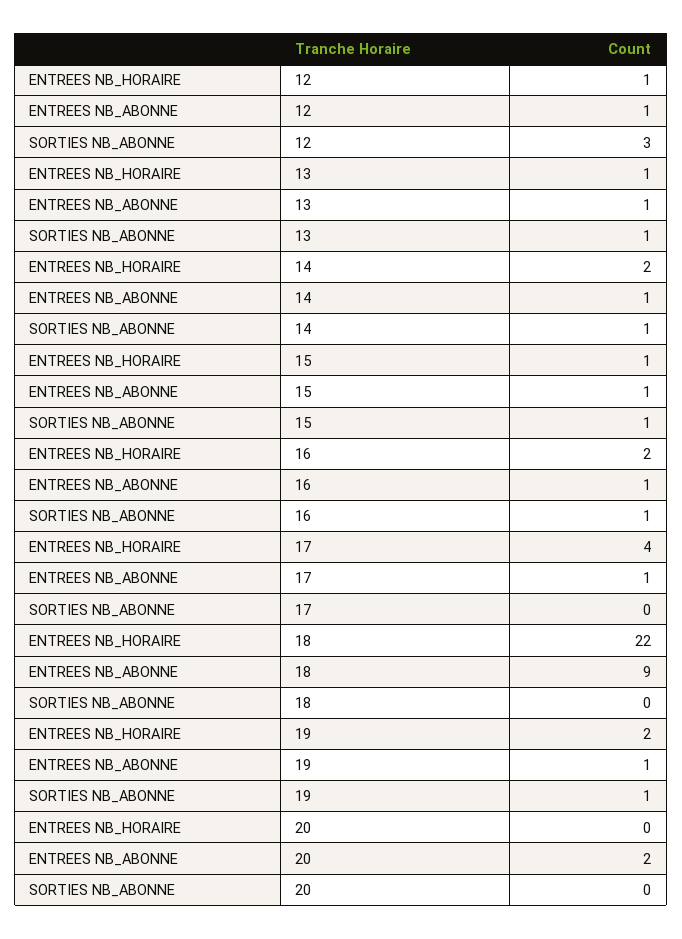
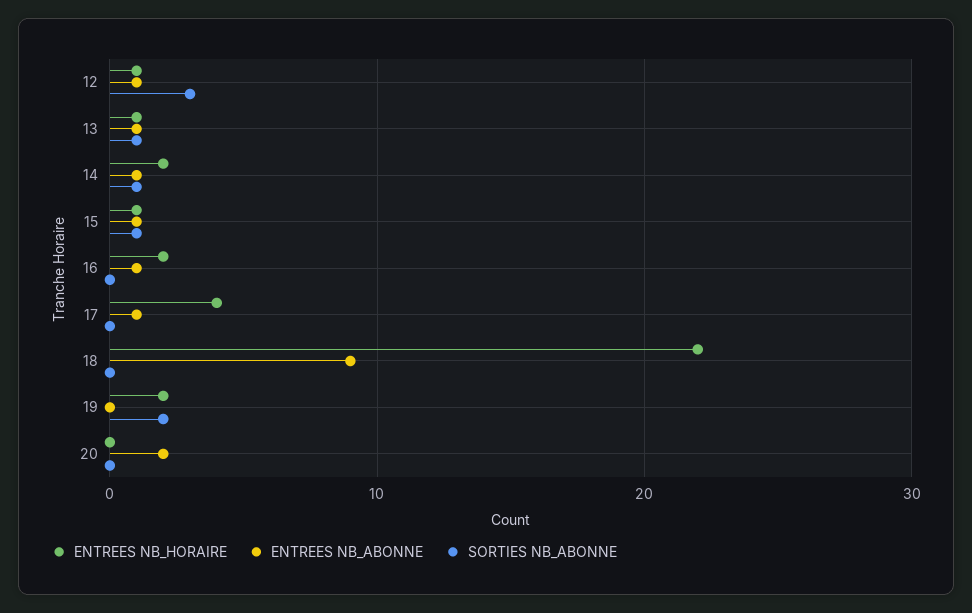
SORTIES NB_ABONNE, 16: 1 -> 0
ENTREES NB_ABONNE, 19: 1 -> 0
SORTIES NB_ABONNE, 19: 1 -> 2

